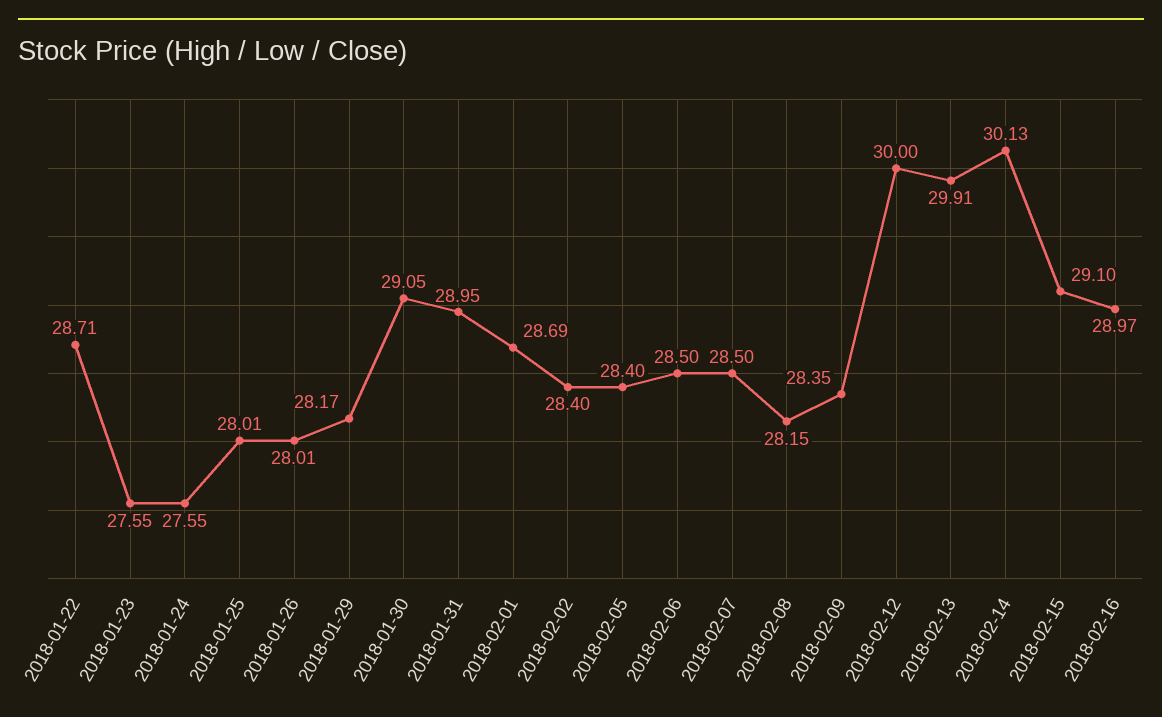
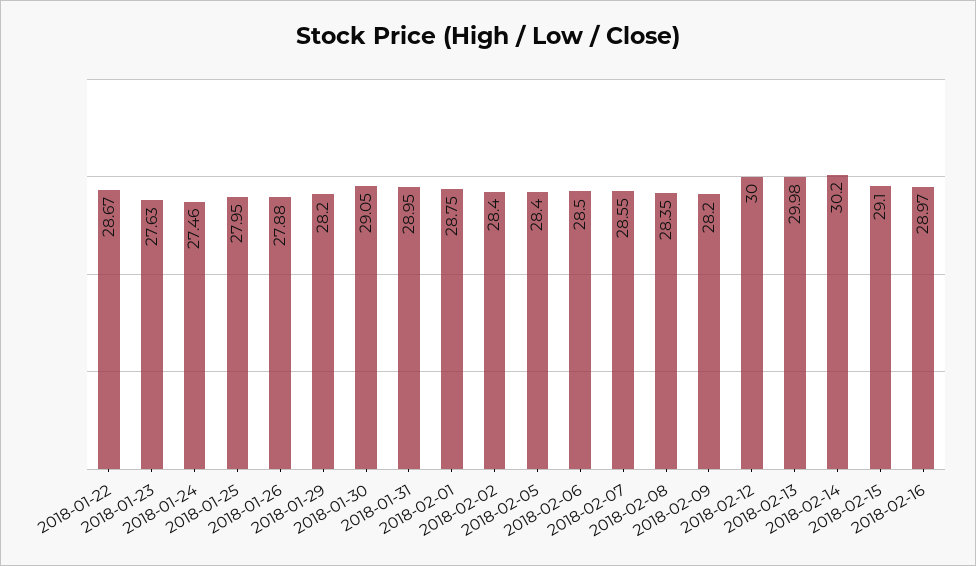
2018-01-22: 28.71 -> 28.67
2018-01-23: 27.55 -> 27.63
2018-01-24: 27.55 -> 27.46
2018-01-25: 28.01 -> 27.95
2018-01-26: 28.01 -> 27.88
2018-01-29: 28.17 -> 28.2
2018-02-01: 28.69 -> 28.75
2018-02-07: 28.5 -> 28.55
2018-02-08: 28.15 -> 28.35
2018-02-09: 28.35 -> 28.2
2018-02-13: 29.91 -> 29.98
2018-02-14: 30.13 -> 30.2

